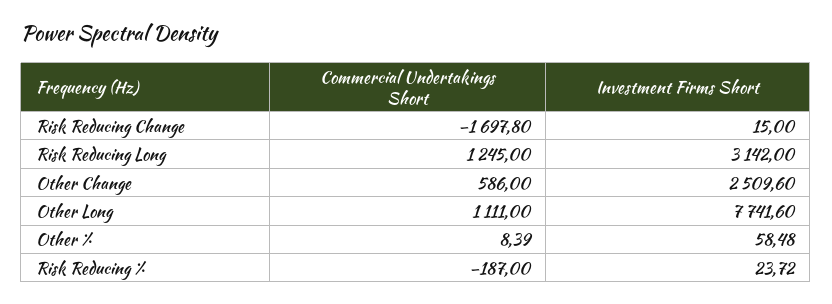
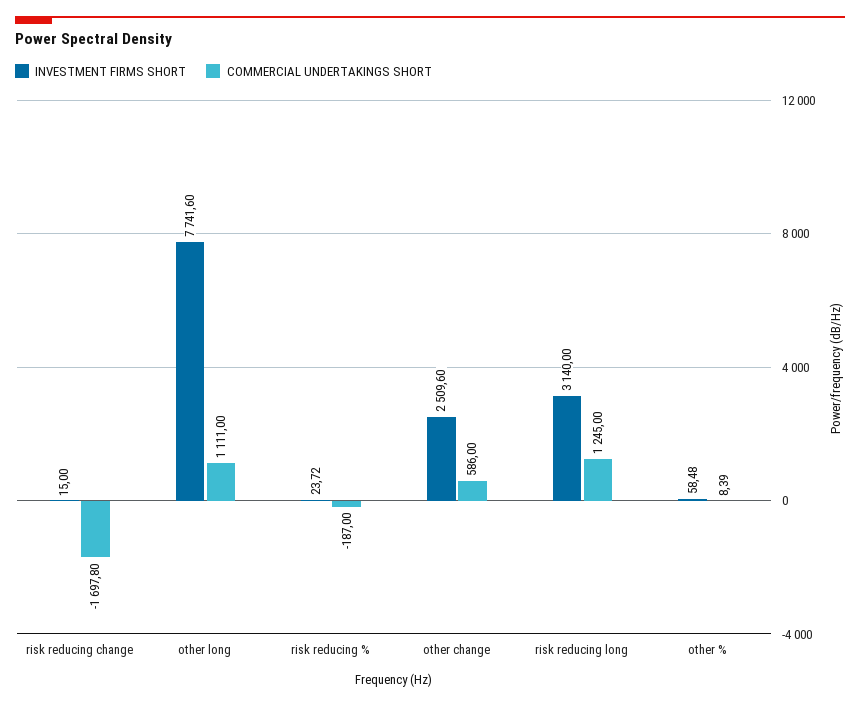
Investment Firms Short, Risk Reducing Long: 3142 -> 3140

